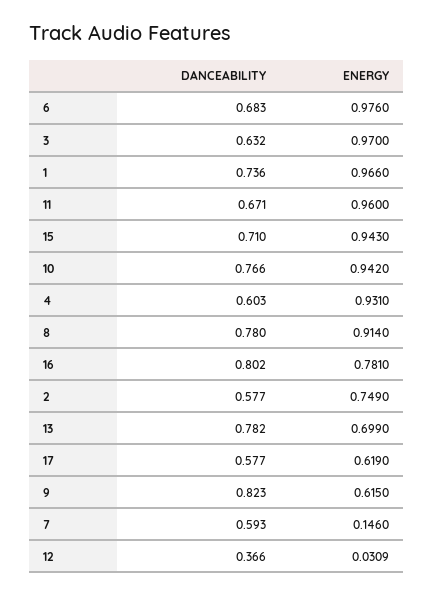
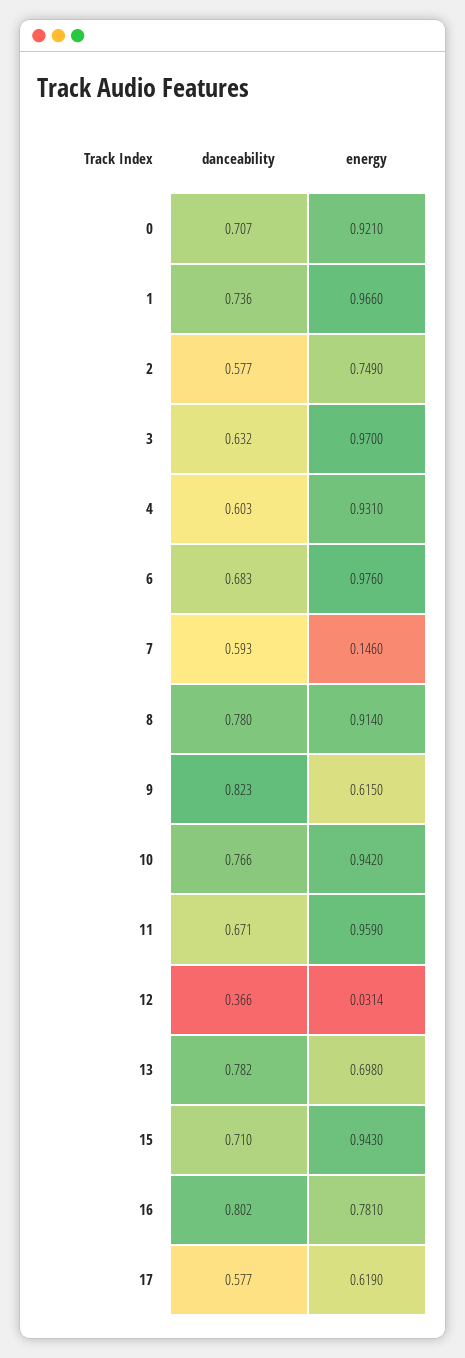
ENERGY, 11: 0.96 -> 0.959
ENERGY, 13: 0.699 -> 0.698
ENERGY, 12: 0.0309 -> 0.0314
DANCEABILITY, 0: none -> 0.707
ENERGY, 0: none -> 0.921

